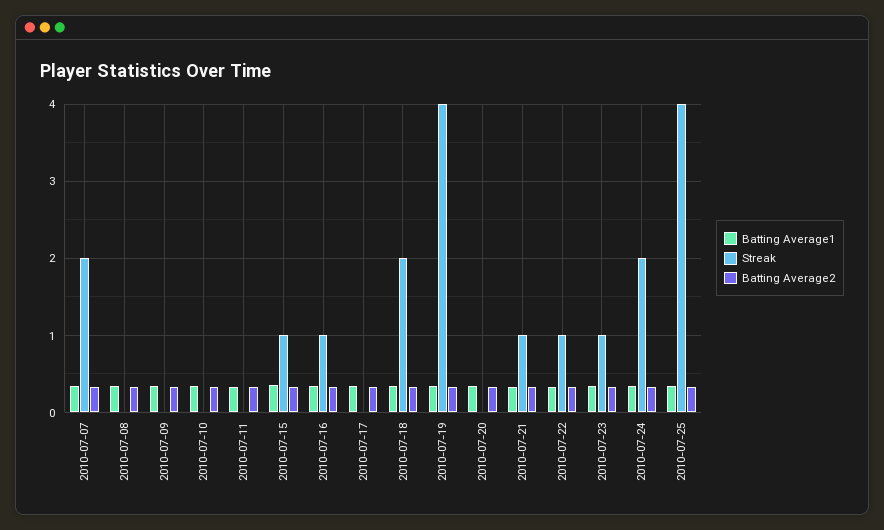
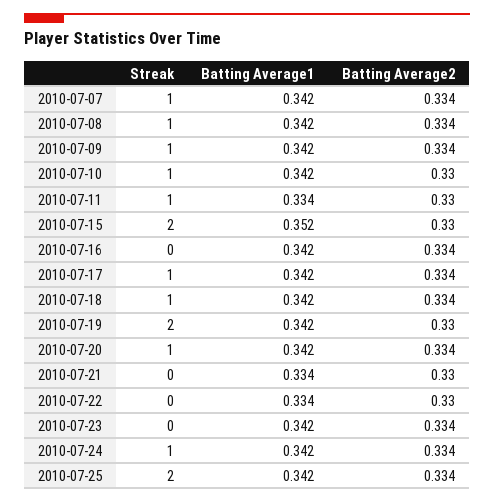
Streak, 2010-07-07: 2 -> 1
Streak, 2010-07-08: 0 -> 1
Streak, 2010-07-09: 0 -> 1
Streak, 2010-07-10: 0 -> 1
Streak, 2010-07-11: 0 -> 1
Streak, 2010-07-15: 1 -> 2
Streak, 2010-07-16: 1 -> 0
Streak, 2010-07-17: 0 -> 1
Streak, 2010-07-18: 2 -> 1
Streak, 2010-07-19: 4 -> 2
Streak, 2010-07-20: 0 -> 1
Streak, 2010-07-21: 1 -> 0
Streak, 2010-07-22: 1 -> 0
Streak, 2010-07-23: 1 -> 0
Streak, 2010-07-24: 2 -> 1
Streak, 2010-07-25: 4 -> 2

